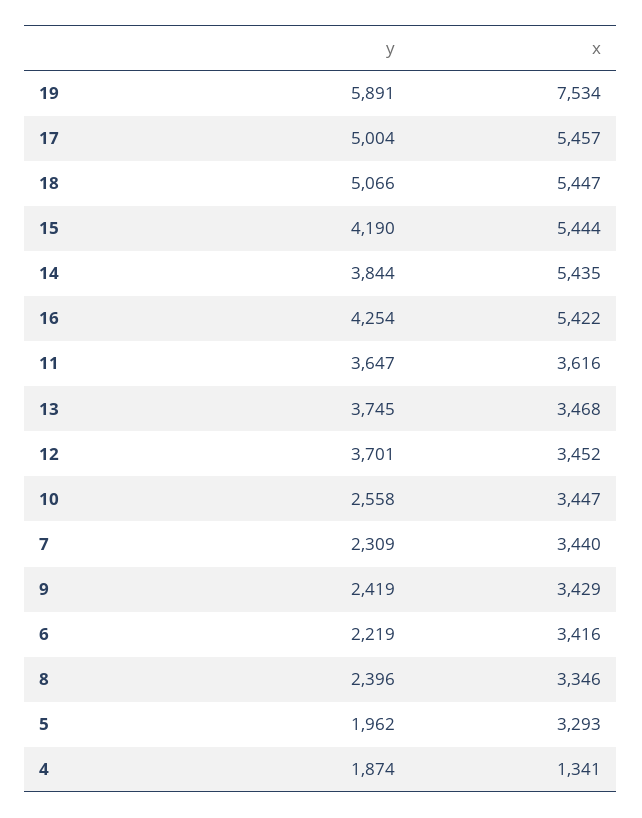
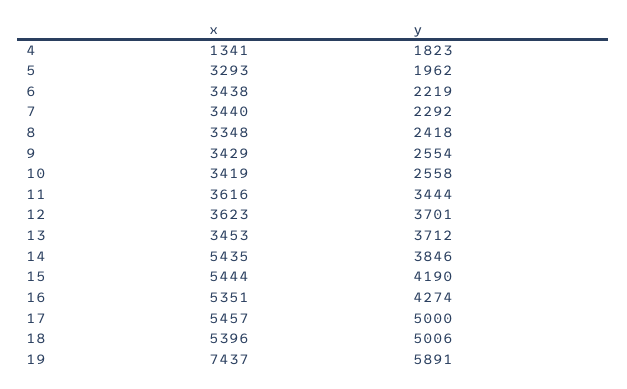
x, 19: 7534 -> 7437
y, 17: 5004 -> 5000
y, 18: 5066 -> 5006
x, 18: 5447 -> 5396
y, 14: 3844 -> 3846
y, 16: 4254 -> 4274
x, 16: 5422 -> 5351
y, 11: 3647 -> 3444
y, 13: 3745 -> 3712
x, 13: 3468 -> 3453
x, 12: 3452 -> 3623
x, 10: 3447 -> 3419
y, 7: 2309 -> 2292
y, 9: 2419 -> 2554
x, 6: 3416 -> 3438
y, 8: 2396 -> 2418
x, 8: 3346 -> 3348
y, 4: 1874 -> 1823

